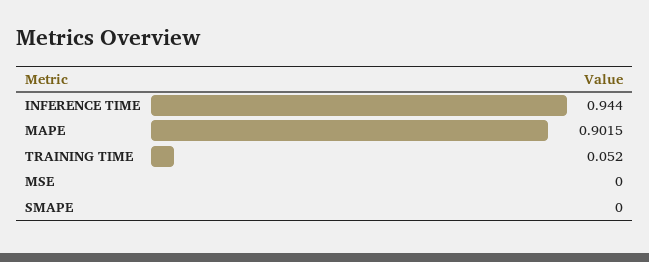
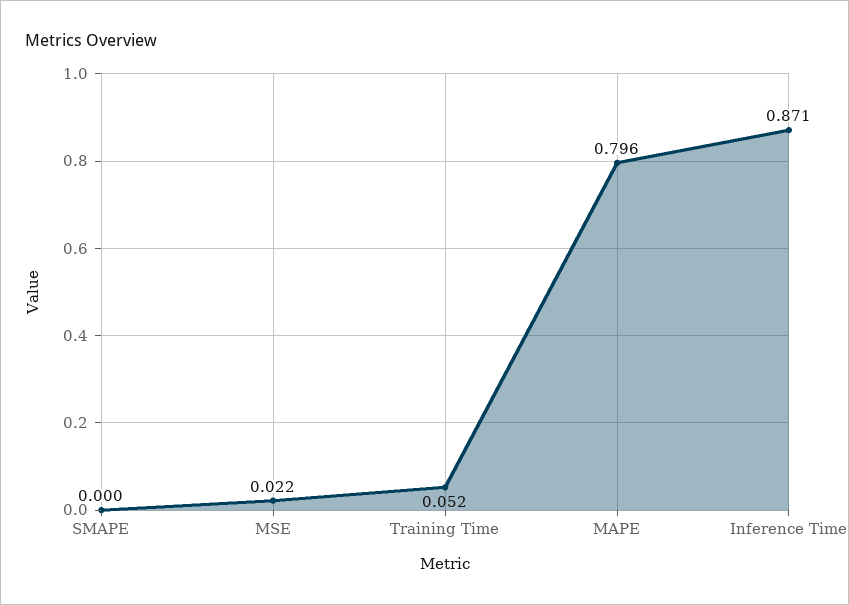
INFERENCE TIME: 0.944 -> 0.871
MAPE: 0.9015 -> 0.796
MSE: 0 -> 0.022

